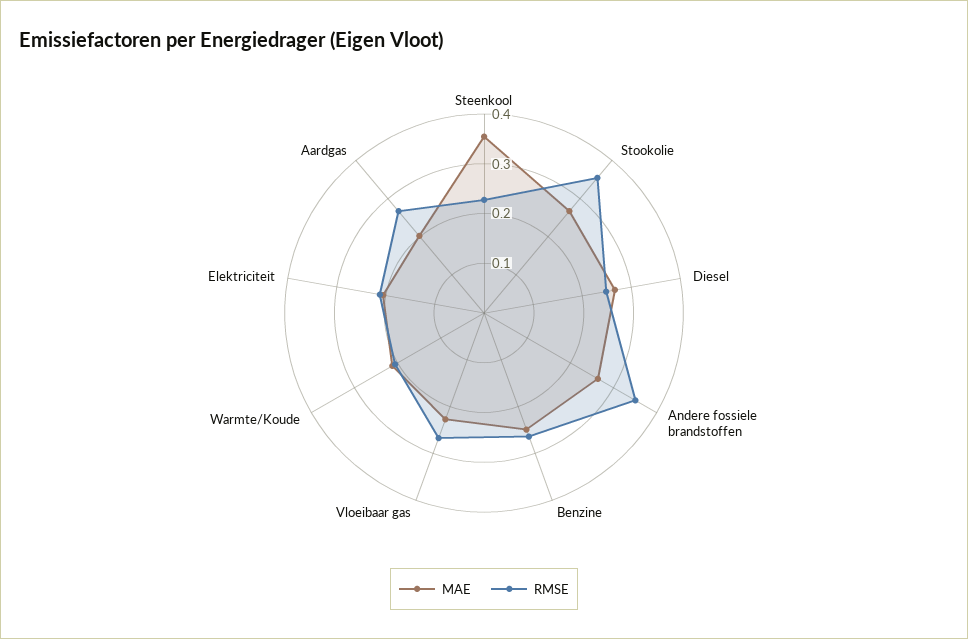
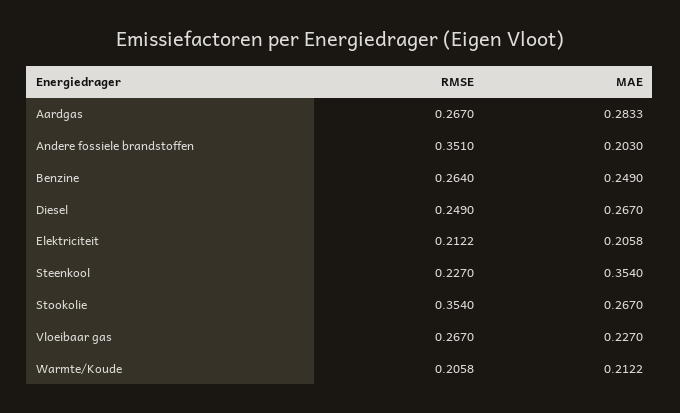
MAE, Andere fossiele brandstoffen: 0.26 -> 0.203
MAE, Aardgas: 0.2 -> 0.2833

